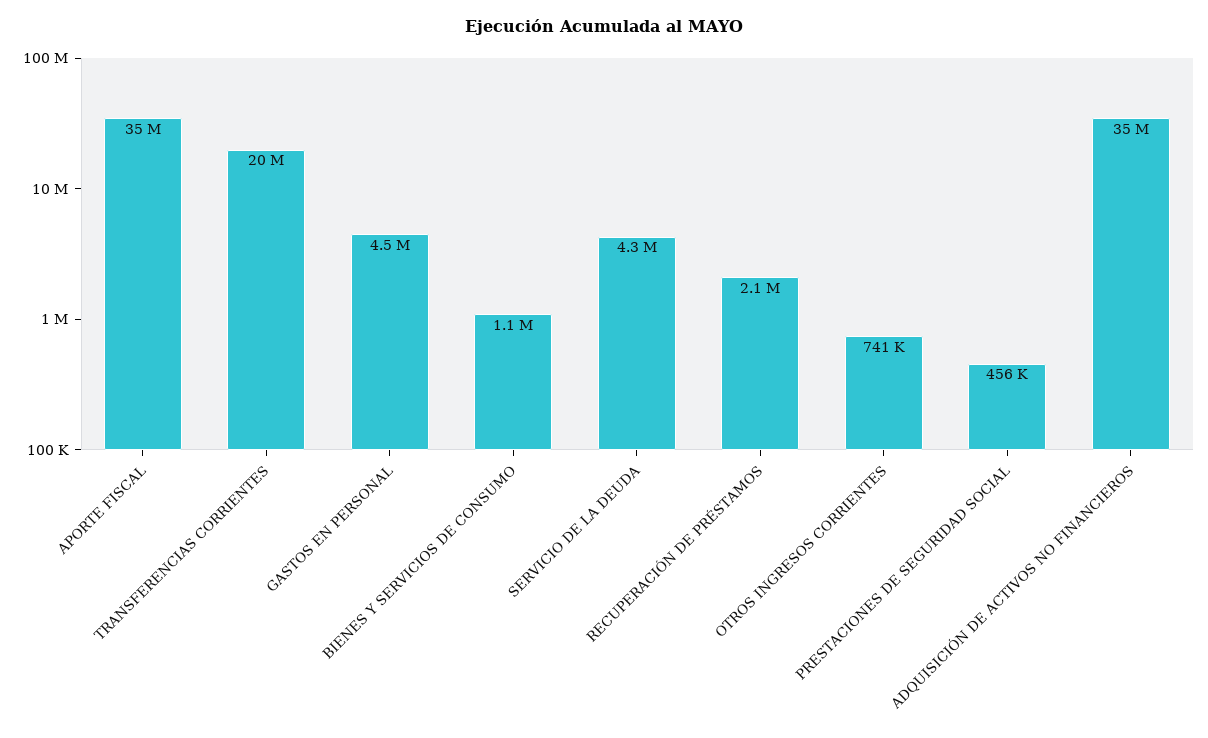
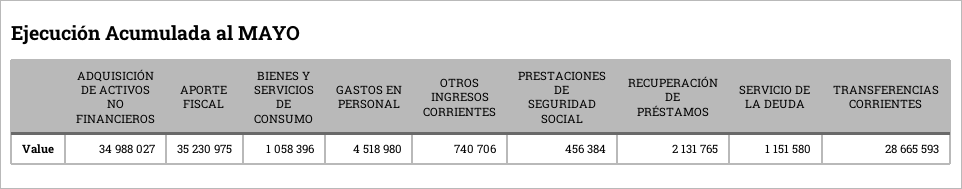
TRANSFERENCIAS CORRIENTES: 20000000 -> 28665593
SERVICIO DE LA DEUDA: 4300000 -> 1151580

